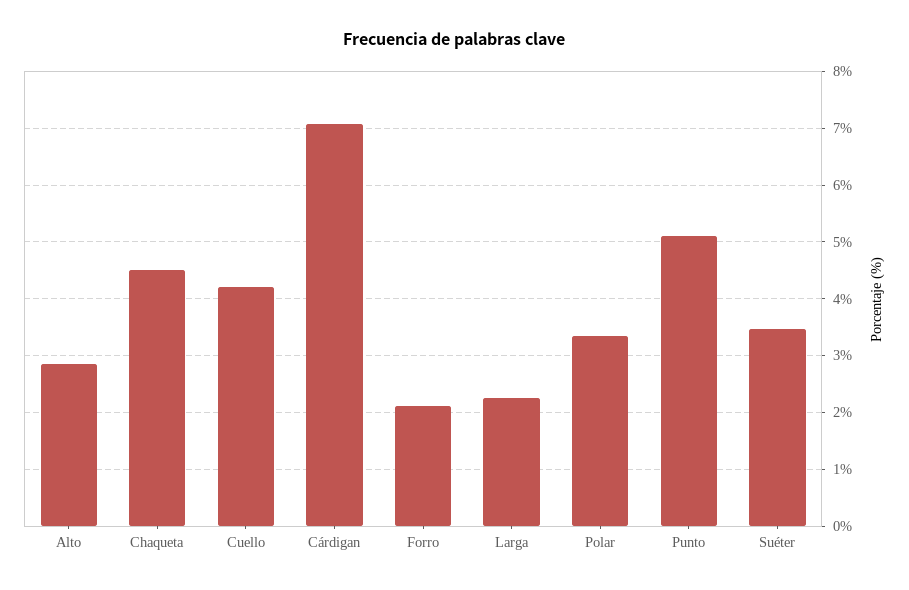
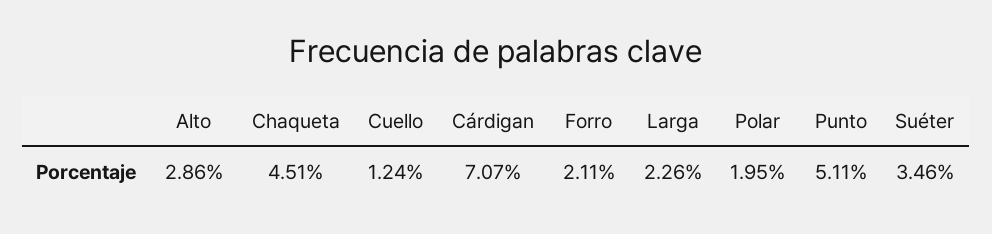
Cuello: 4.2 -> 1.24
Polar: 3.4 -> 1.95

